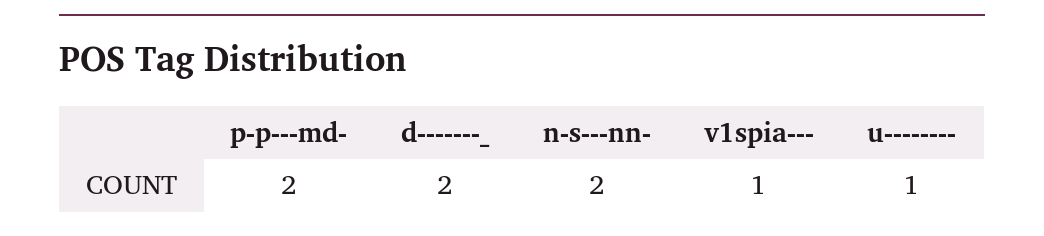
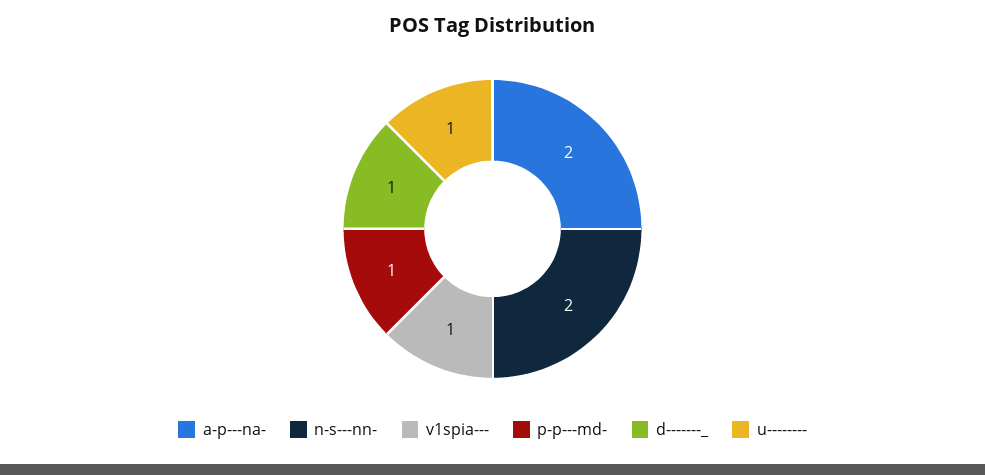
p-p---md-: 2 -> 1
d-------_: 2 -> 1
a-p---na-: none -> 2

